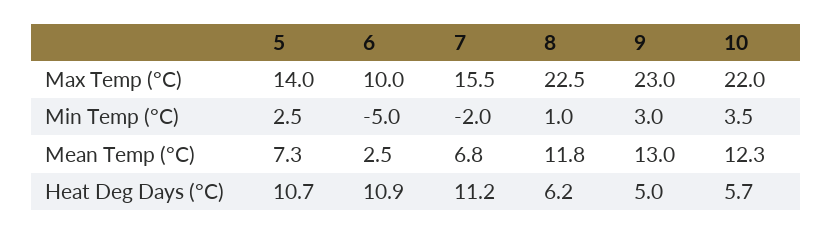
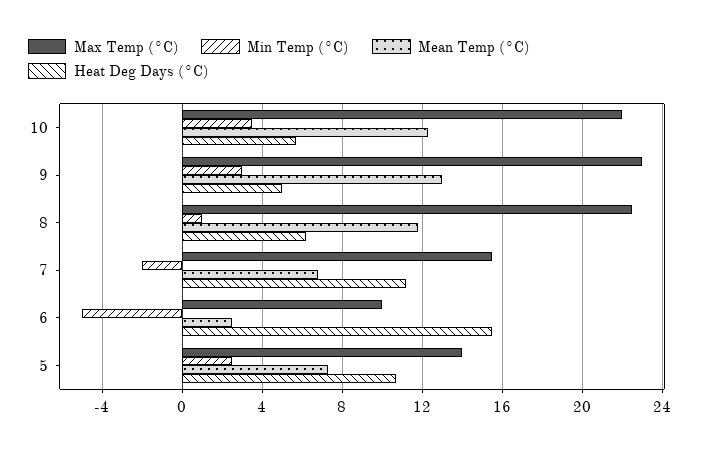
Heat Deg Days (°C), 6: 10.9 -> 15.5

